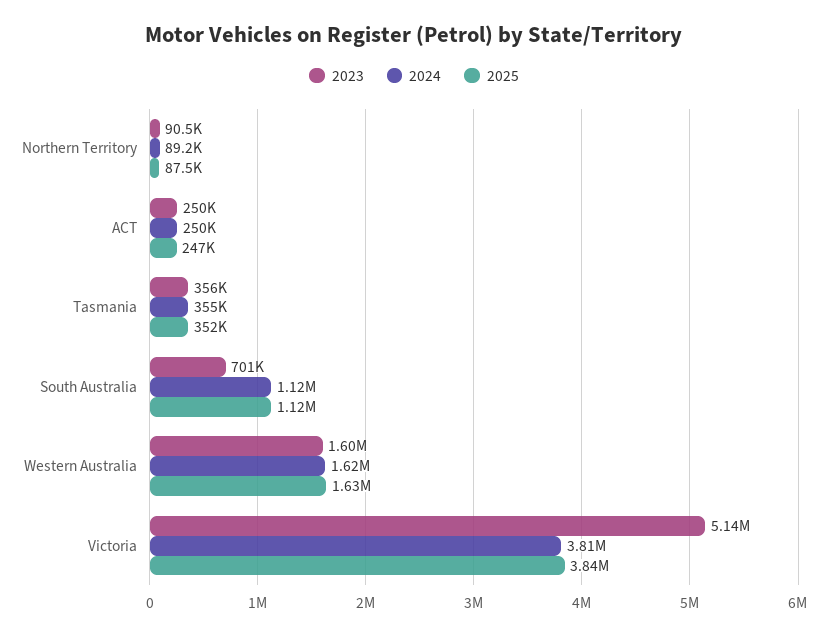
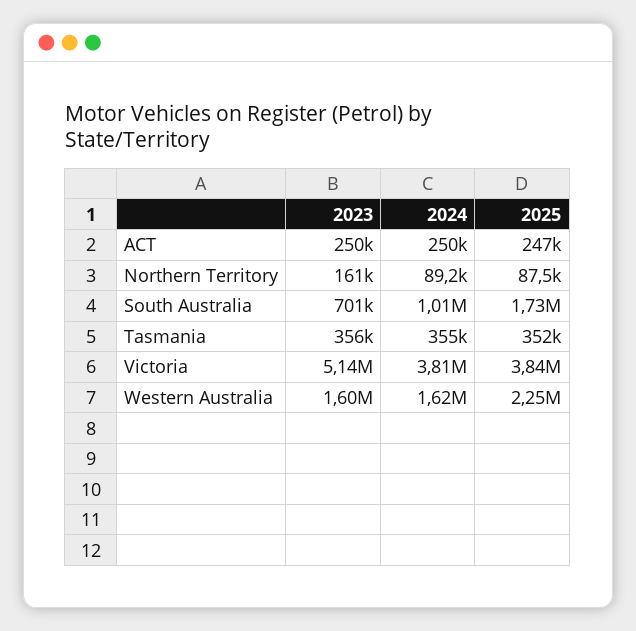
2023, Northern Territory: 90500 -> 161000
2024, South Australia: 1120000 -> 1010000
2025, South Australia: 1120000 -> 1730000
2025, Western Australia: 1630000 -> 2250000

